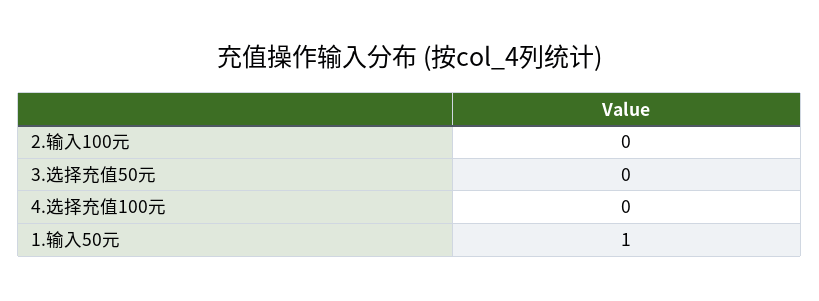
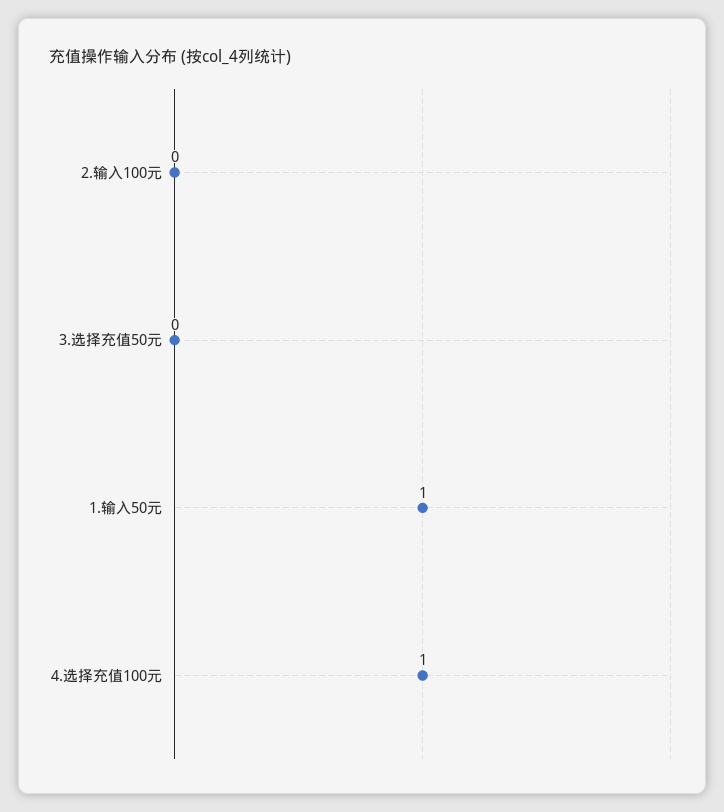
4.选择充值100元: 0 -> 1

